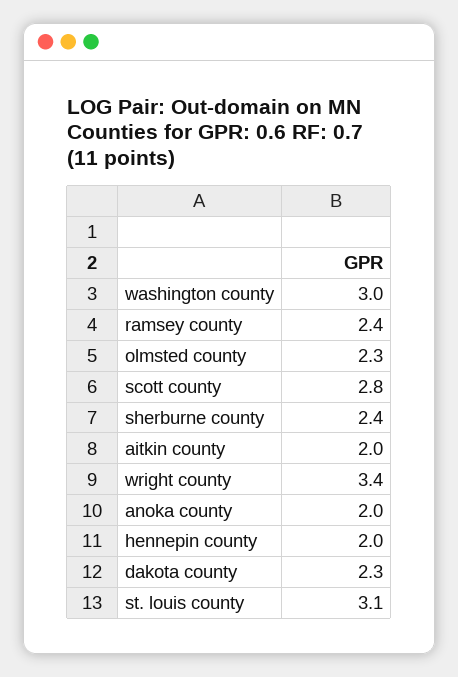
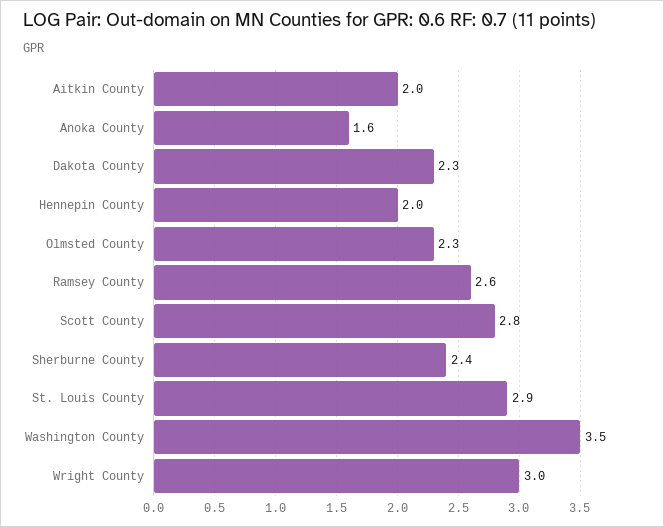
washington county: 3 -> 3.5
ramsey county: 2.4 -> 2.6
wright county: 3.4 -> 3
anoka county: 2 -> 1.6
st. louis county: 3.1 -> 2.9

